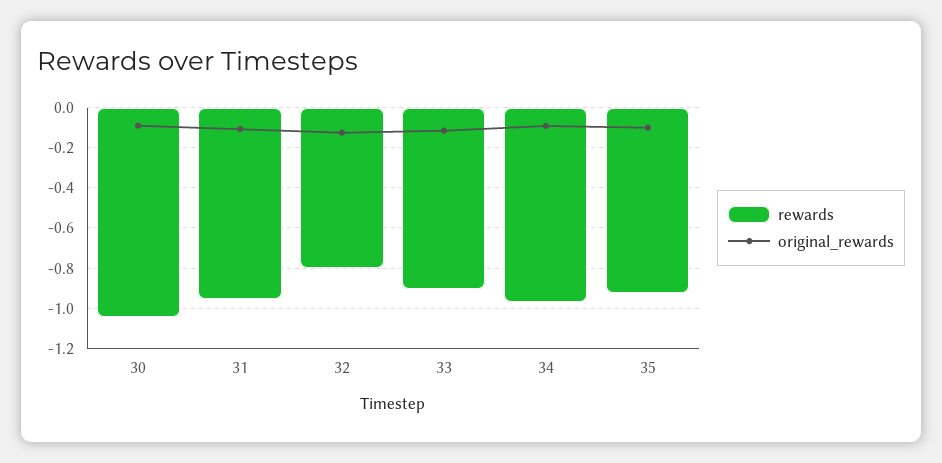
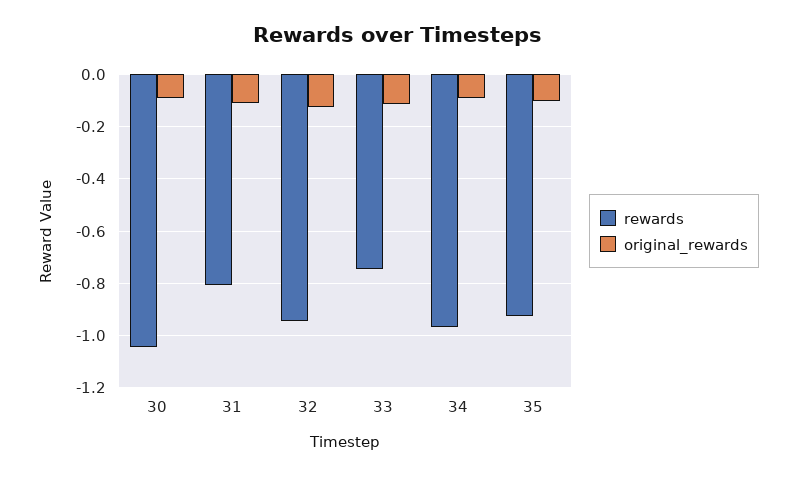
rewards, 31: -0.95 -> -0.8
rewards, 32: -0.8 -> -0.95
rewards, 33: -0.9 -> -0.75

